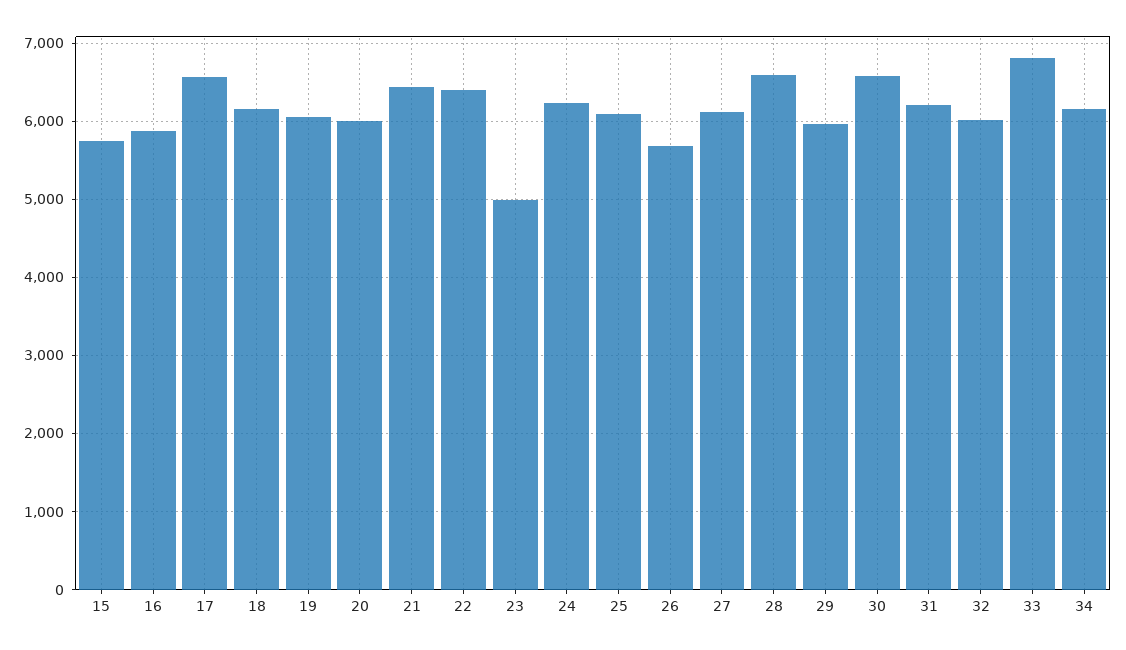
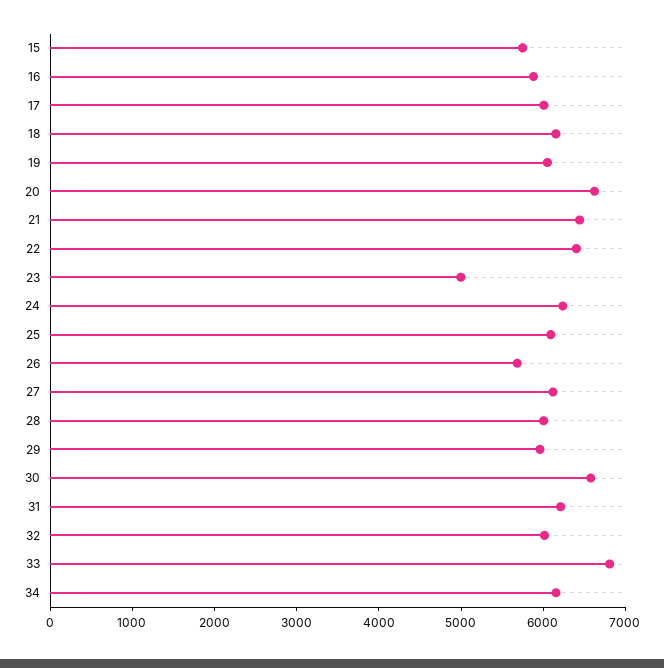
17: 6600 -> 6000
20: 6000 -> 6600
28: 6600 -> 6000

